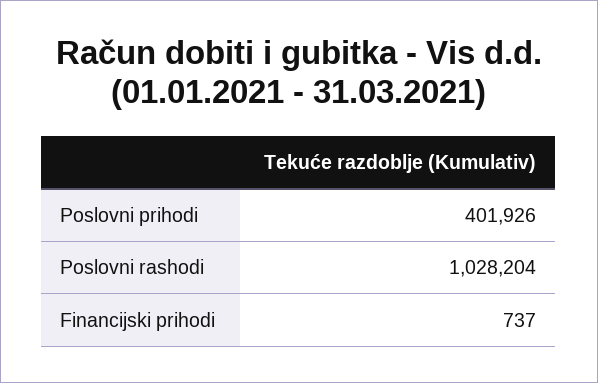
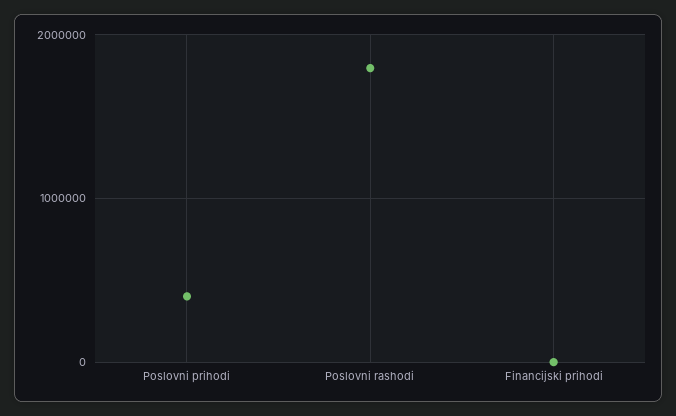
Poslovni rashodi: 1028204 -> 1800000

